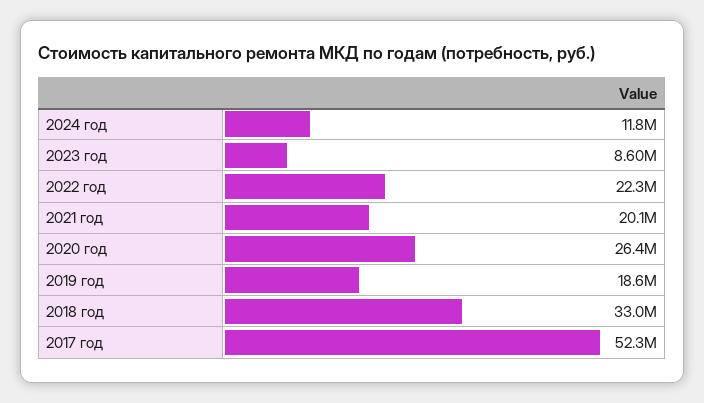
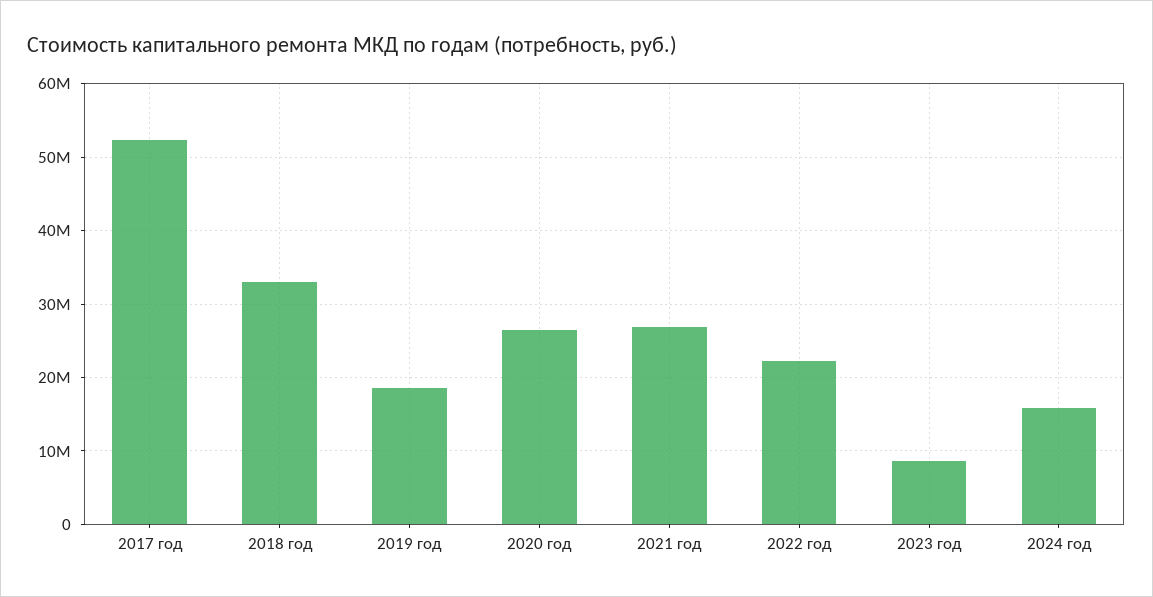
2024 год: 11800000 -> 16000000
2021 год: 20100000 -> 27000000

